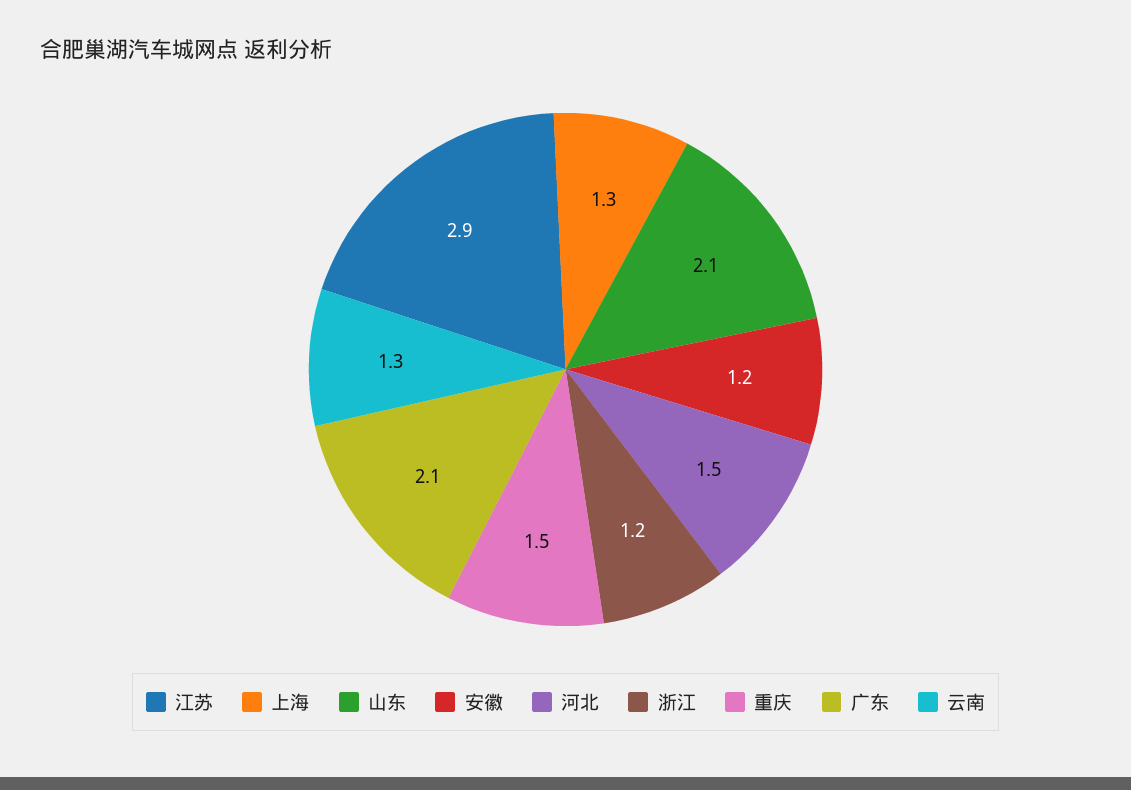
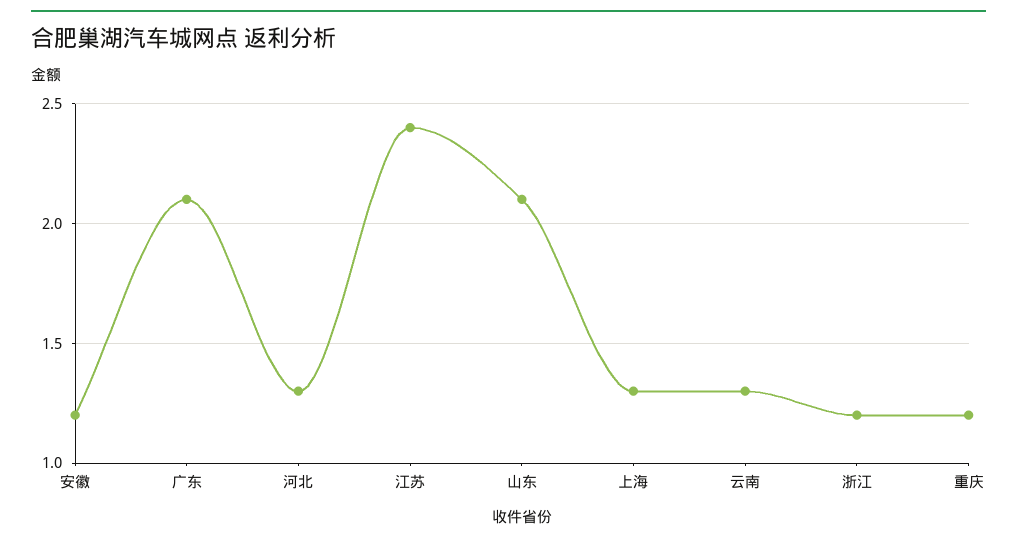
江苏: 2.9 -> 2.4
河北: 1.5 -> 1.3
重庆: 1.5 -> 1.2

